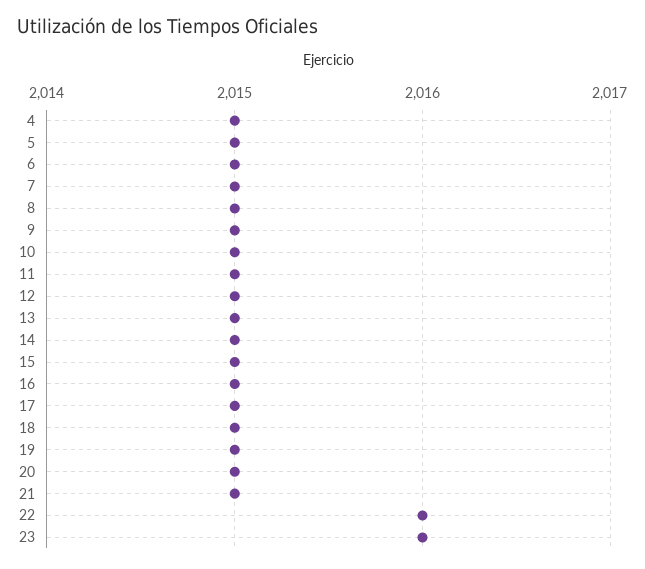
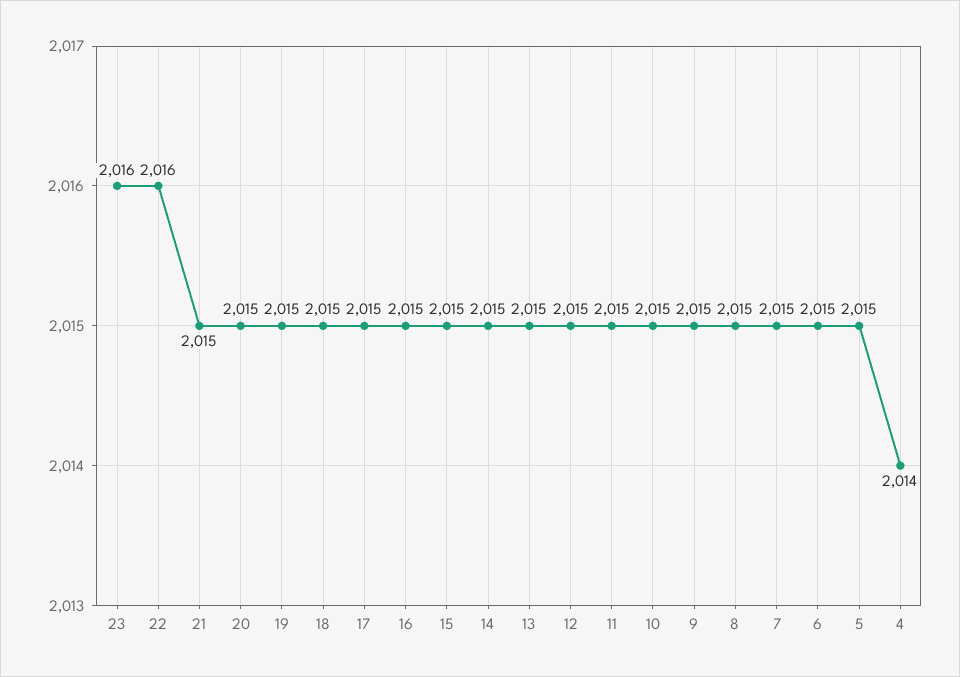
4: 2015 -> 2014

